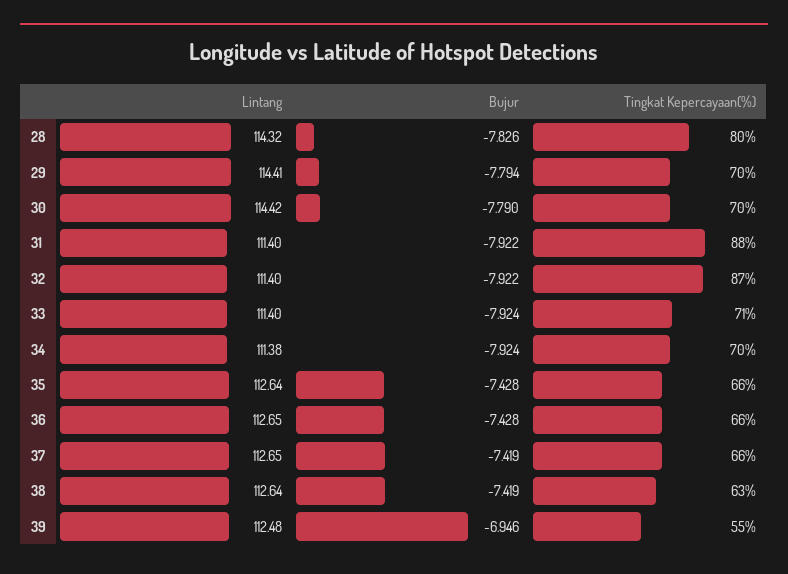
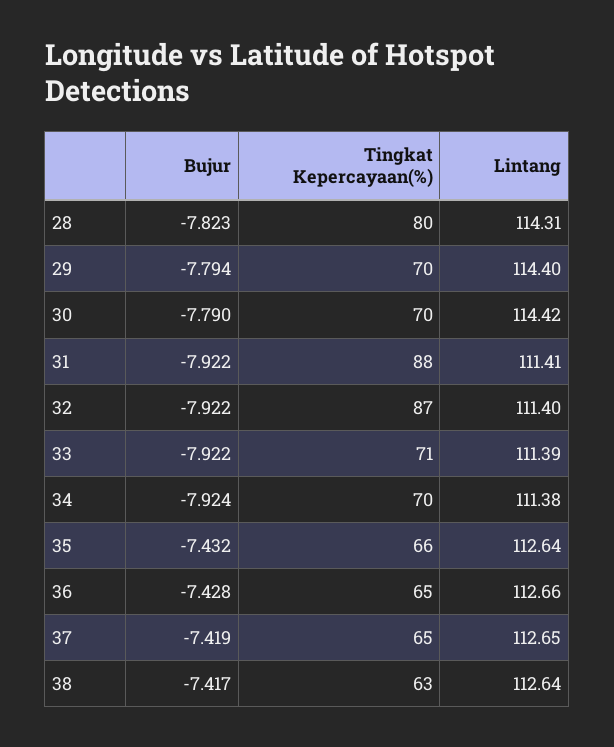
Lintang, 28: 114.32 -> 114.31
Bujur, 28: -7.826 -> -7.823
Lintang, 29: 114.41 -> 114.4
Lintang, 31: 111.4 -> 111.41
Lintang, 33: 111.4 -> 111.39
Bujur, 33: -7.924 -> -7.922
Bujur, 35: -7.428 -> -7.432
Lintang, 36: 112.65 -> 112.66
Tingkat Kepercayaan(%), 36: 66 -> 65
Tingkat Kepercayaan(%), 37: 66 -> 65
Bujur, 38: -7.419 -> -7.417
Lintang, 39: 112.48 -> none
Bujur, 39: -6.946 -> none
Tingkat Kepercayaan(%), 39: 55 -> none

